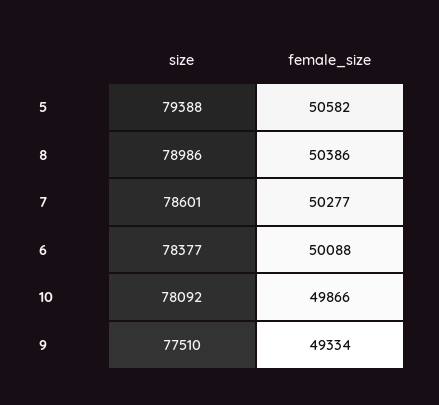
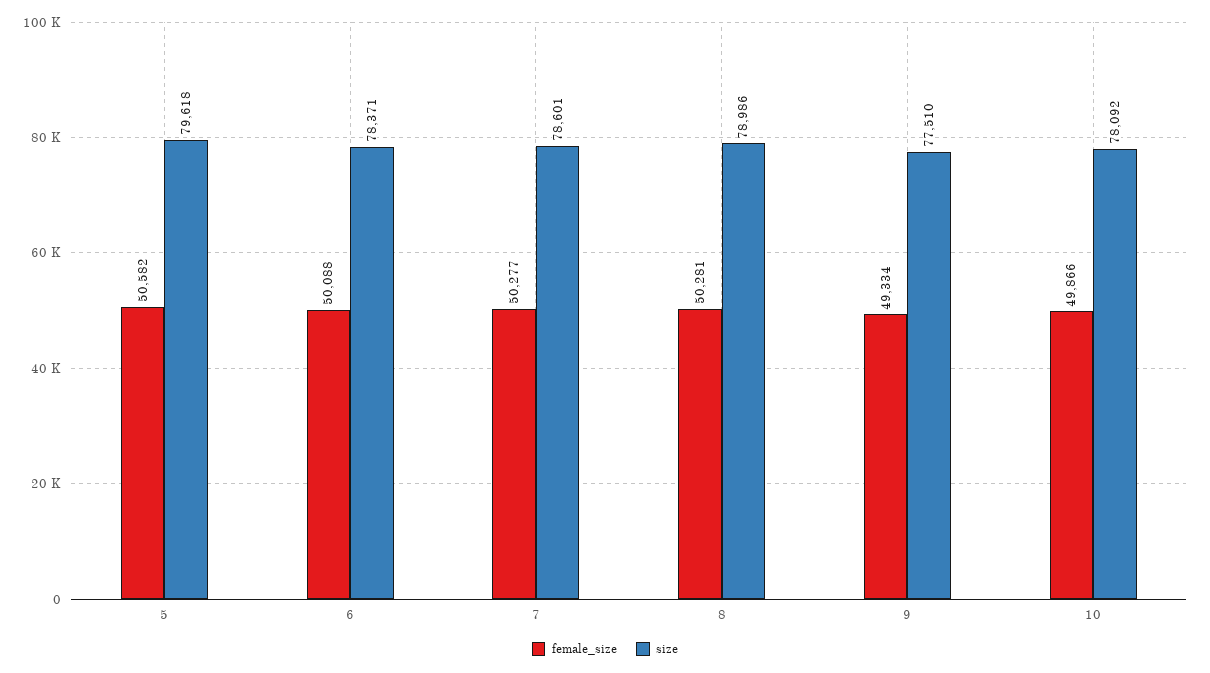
size, 5: 79388 -> 79618
female_size, 8: 50386 -> 50281
size, 6: 78377 -> 78371

